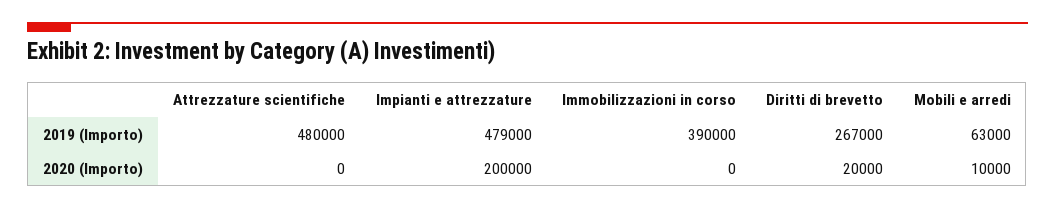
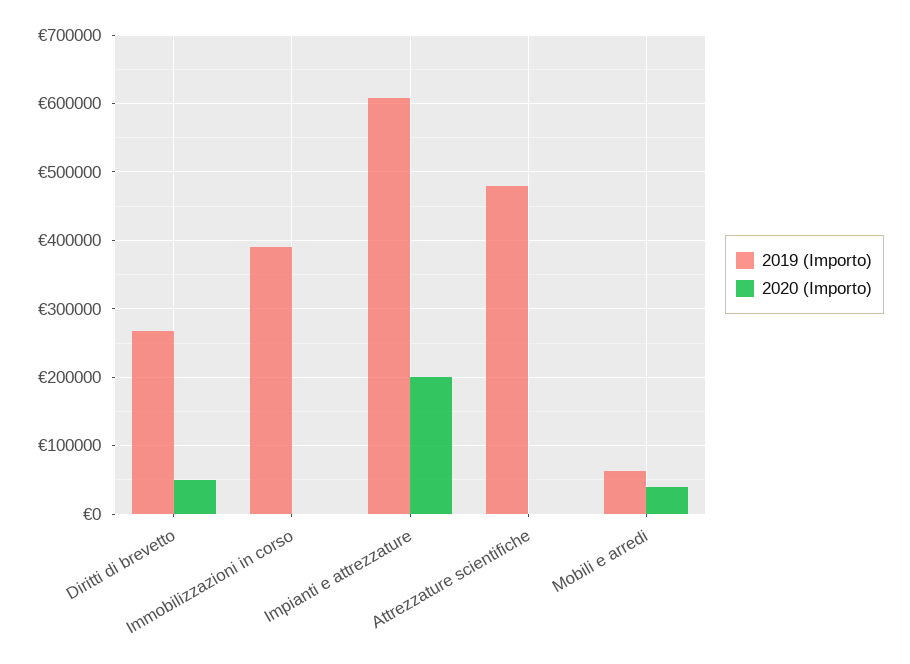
2019 (Importo), Impianti e attrezzature: 479000 -> 610000
2020 (Importo), Diritti di brevetto: 20000 -> 50000
2020 (Importo), Mobili e arredi: 10000 -> 40000

